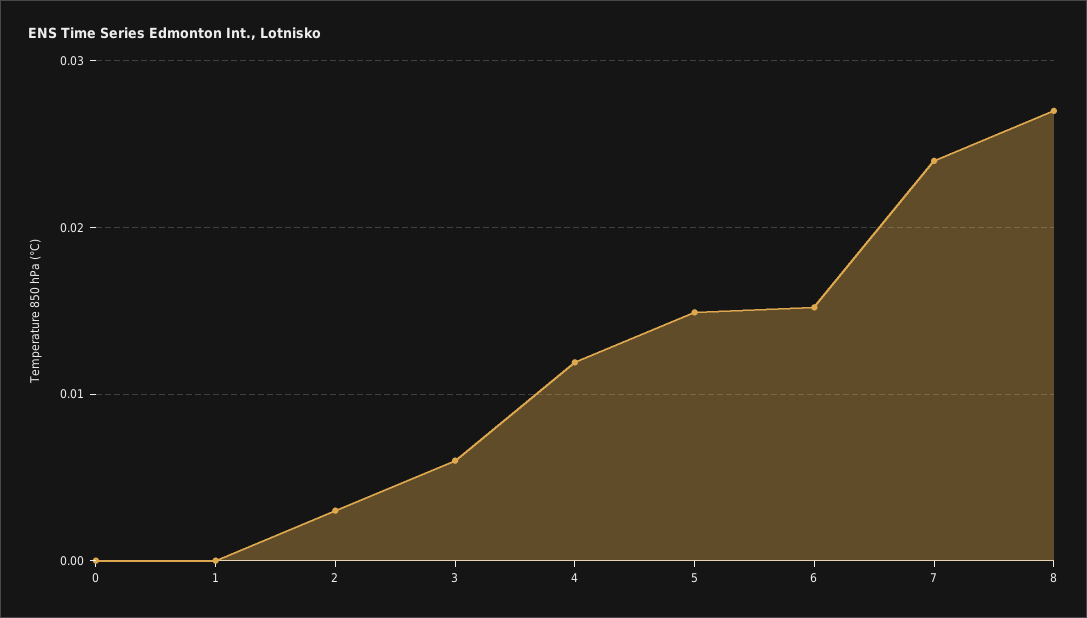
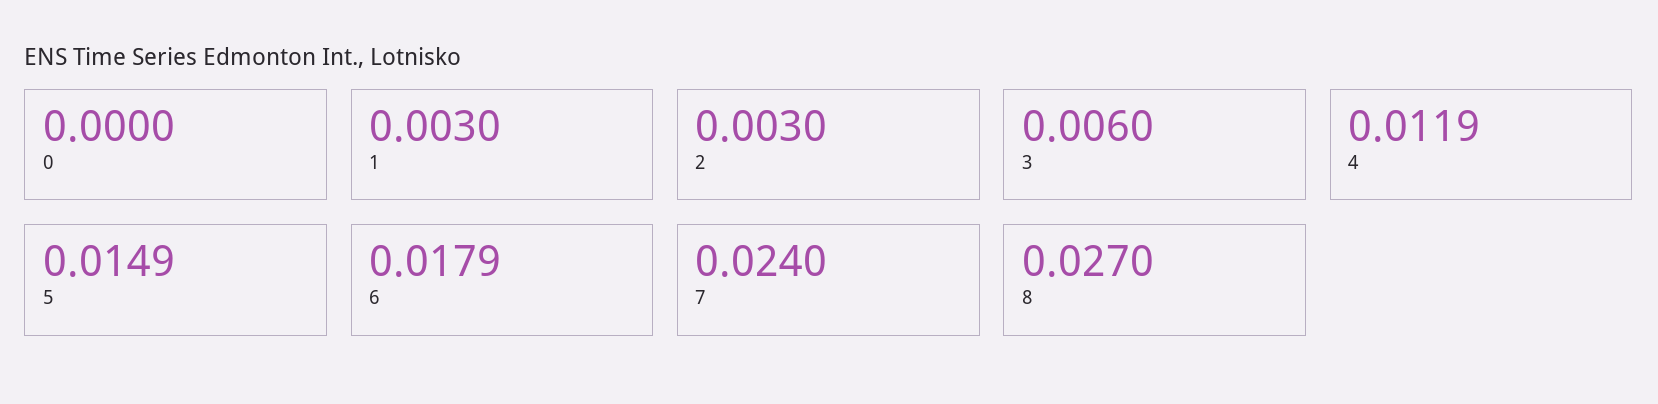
1: 0 -> 0.003
6: 0.015 -> 0.0179

